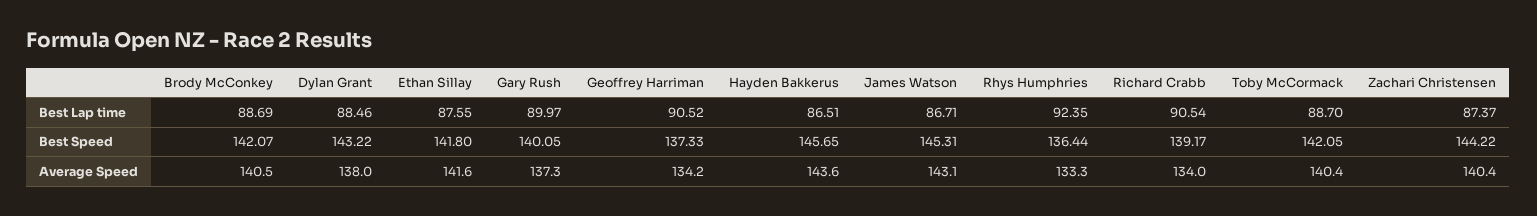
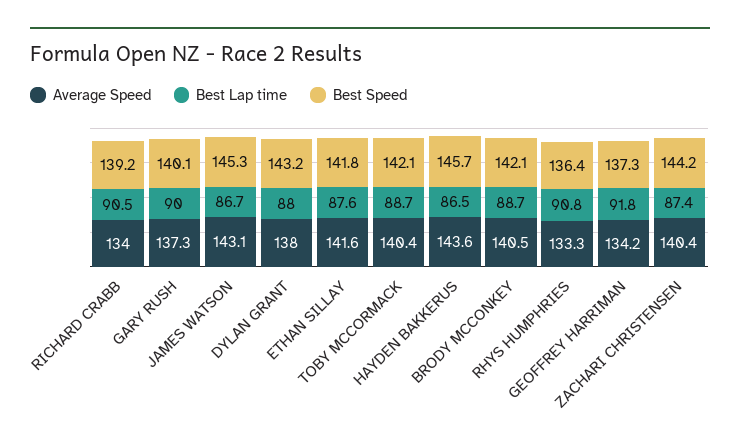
Best Lap time, Dylan Grant: 88.46 -> 88
Best Lap time, Geoffrey Harriman: 90.52 -> 91.8
Best Lap time, Rhys Humphries: 92.35 -> 90.8

